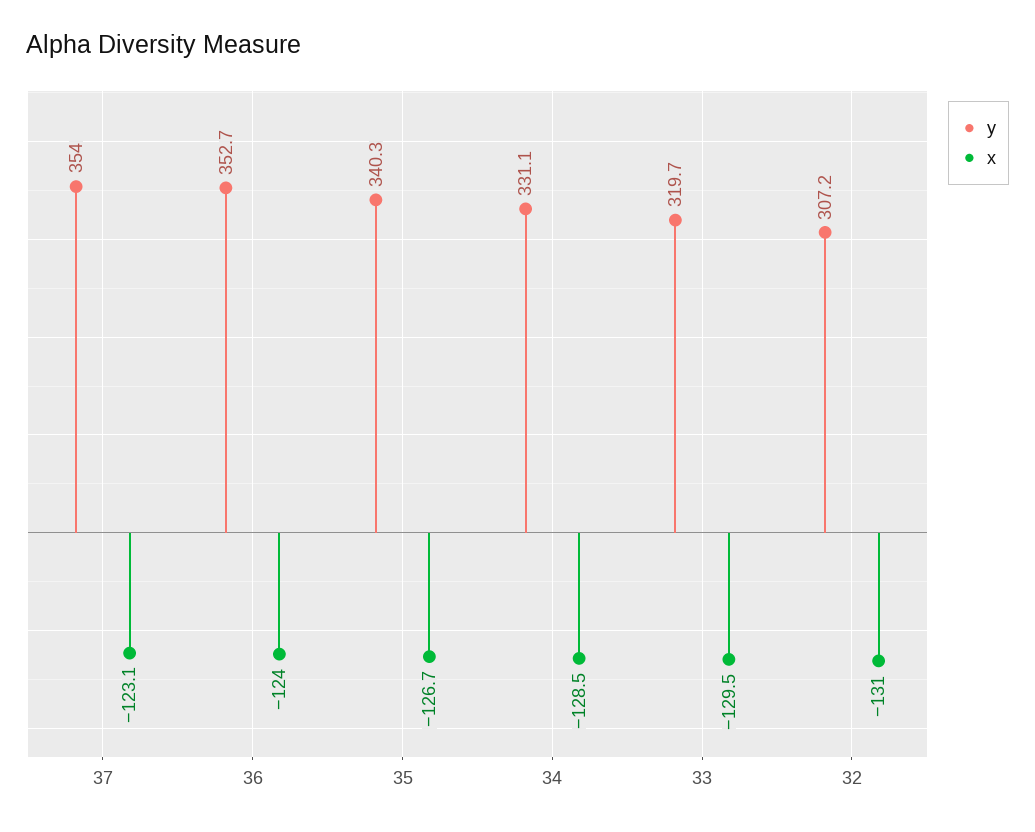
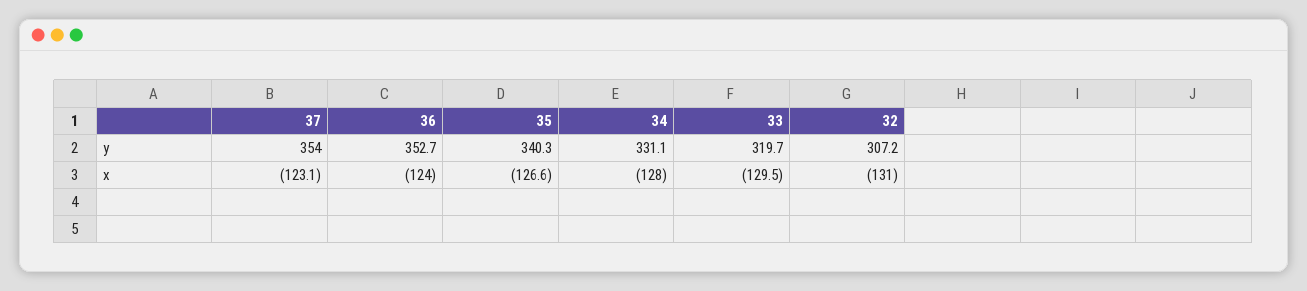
x, 35: -126.7 -> -126.6
x, 34: -128.5 -> -128

